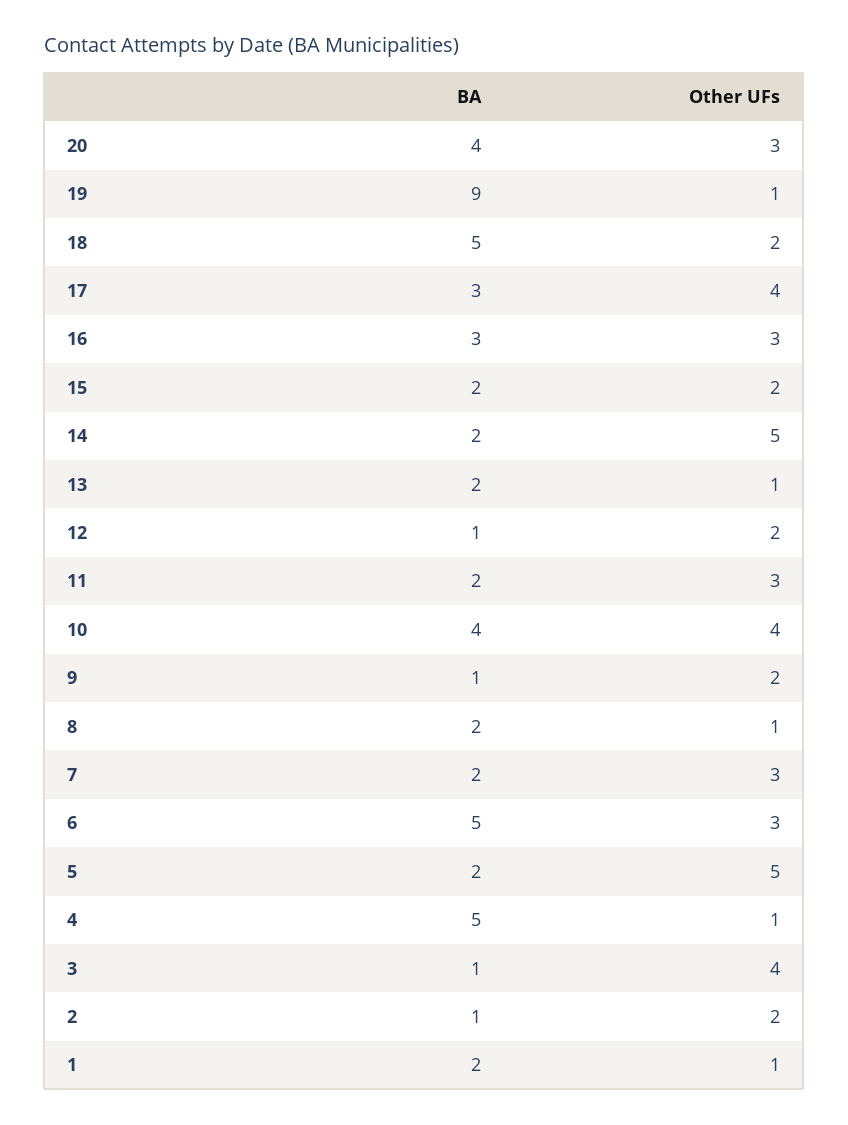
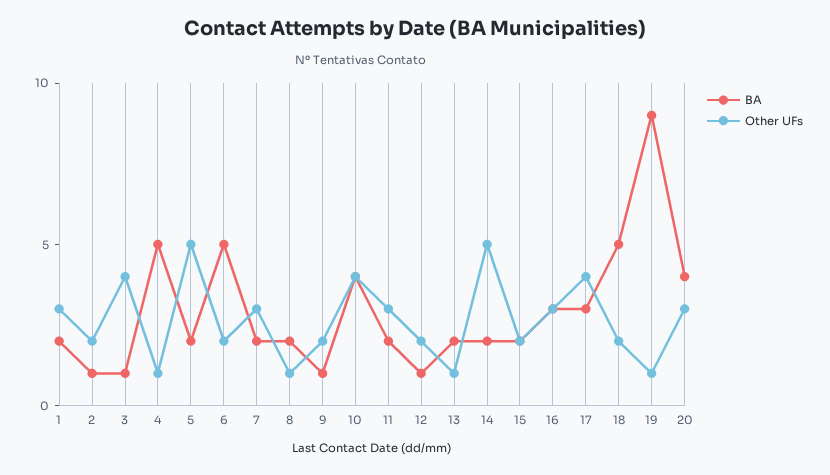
Other UFs, 6: 3 -> 2
Other UFs, 1: 1 -> 3

